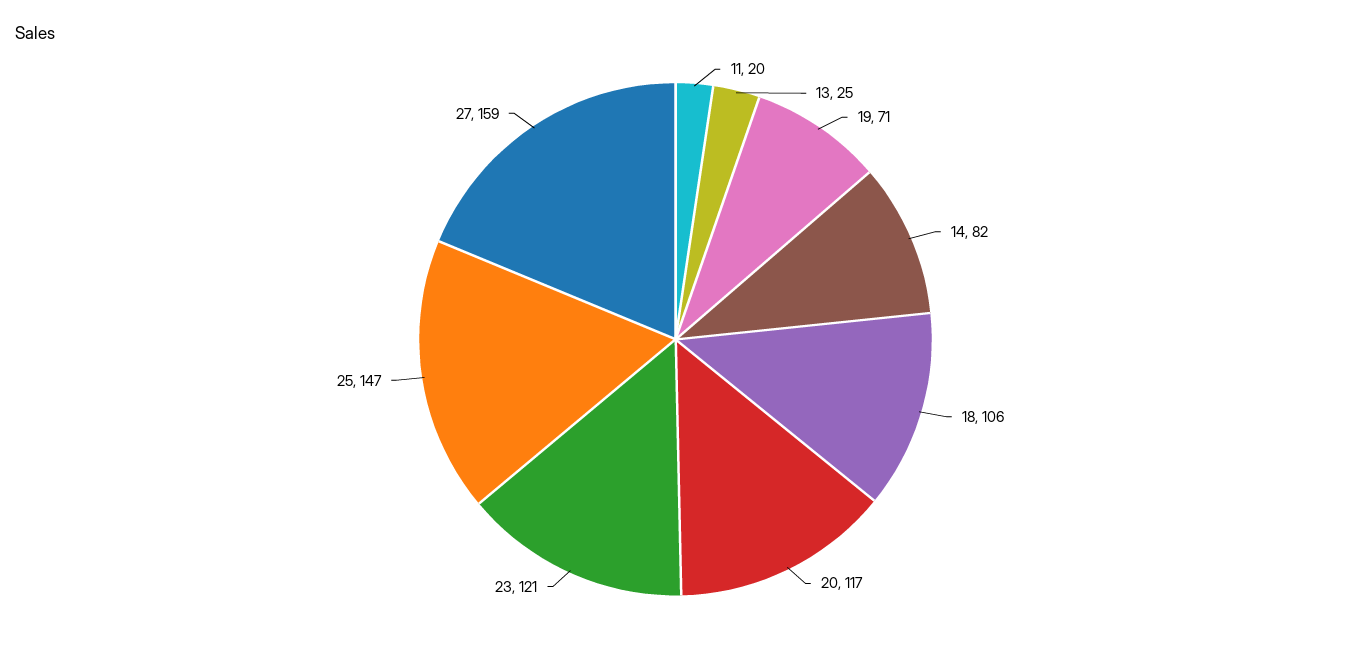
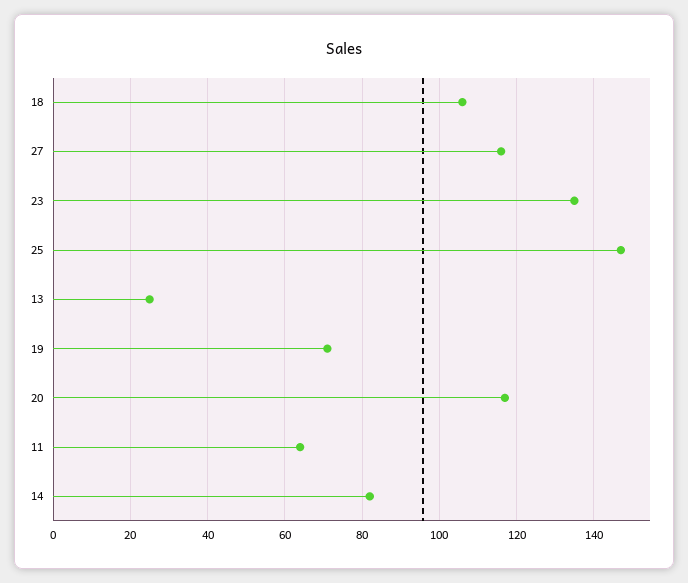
11: 20 -> 65
23: 121 -> 135
27: 159 -> 115

